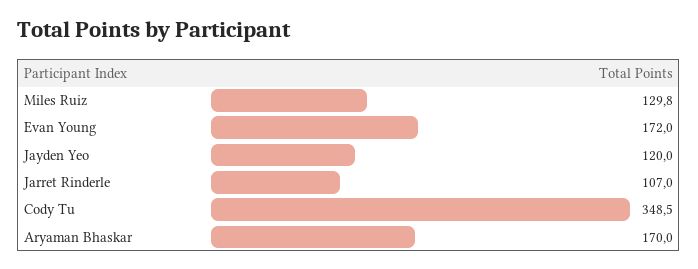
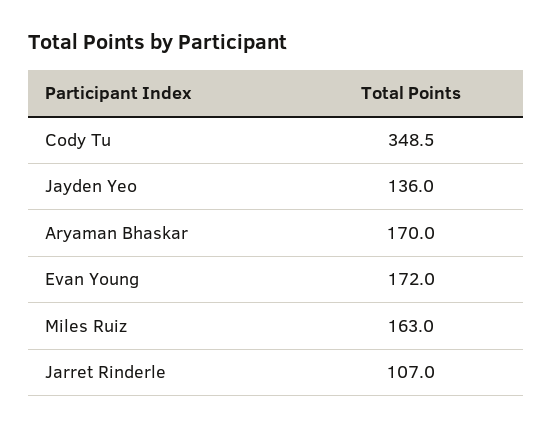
Miles Ruiz: 129.8 -> 163
Jayden Yeo: 120 -> 136

